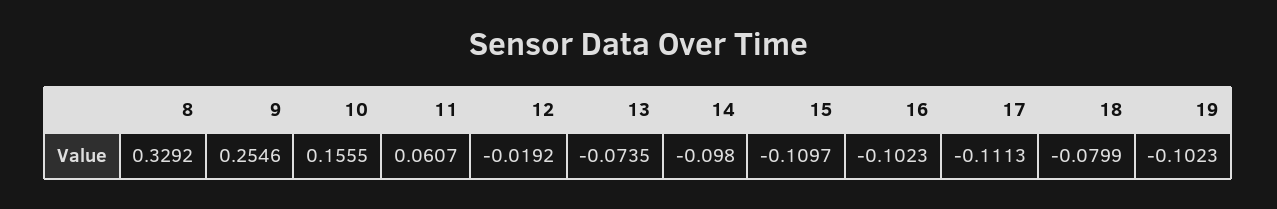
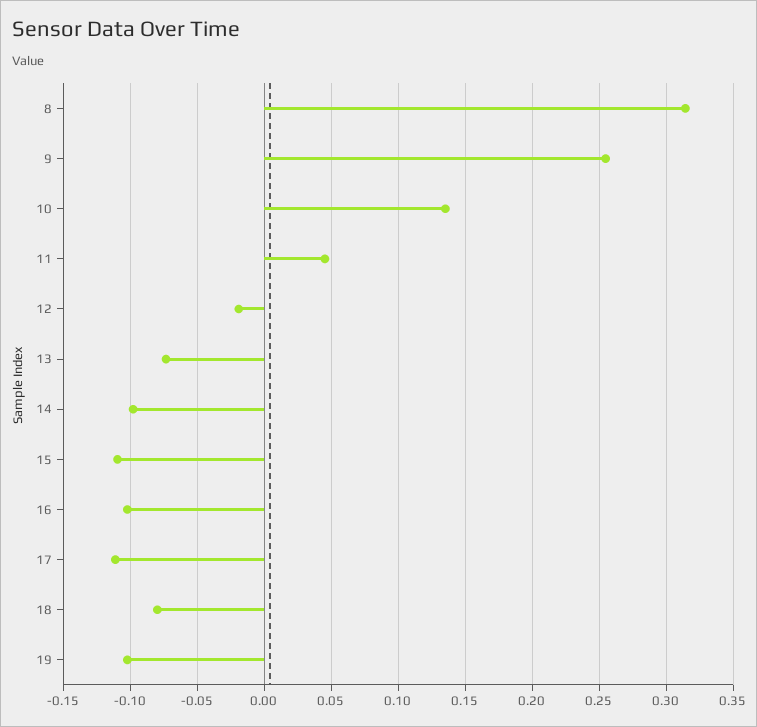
8: 0.3292 -> 0.315
10: 0.1555 -> 0.135
11: 0.0607 -> 0.045

